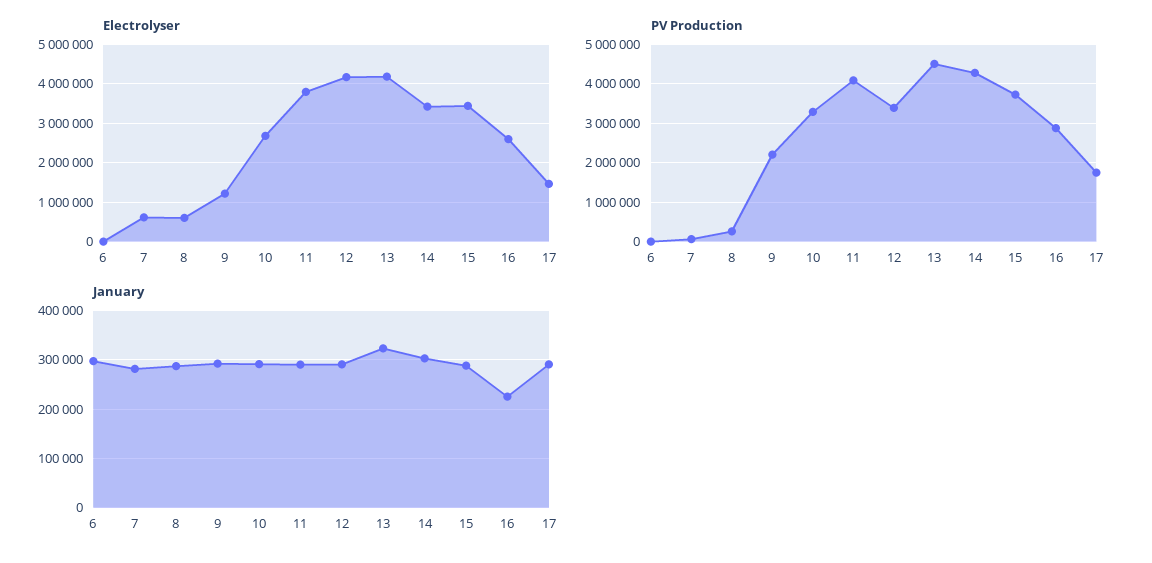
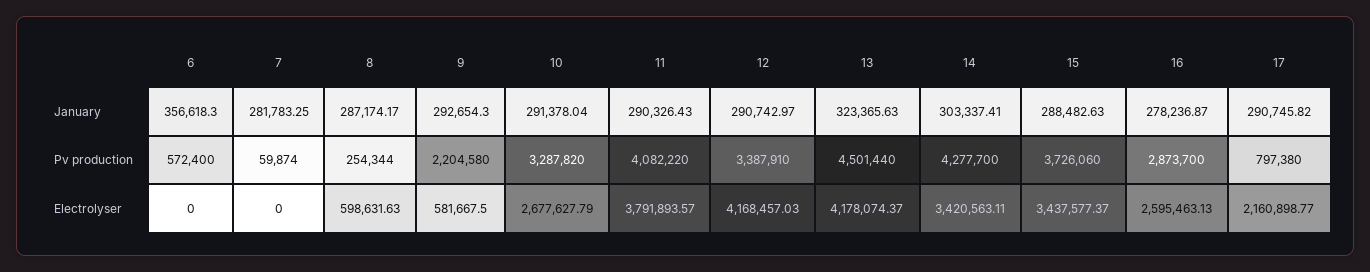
Electrolyser, 7: 600000 -> 0
Electrolyser, 9: 1200000 -> 581667.5
Electrolyser, 17: 1400000 -> 2160898.77
PV Production, 6: 0 -> 572400
PV Production, 17: 1800000 -> 797380
January, 6: 300000 -> 356618.3
January, 16: 220000 -> 278236.87

